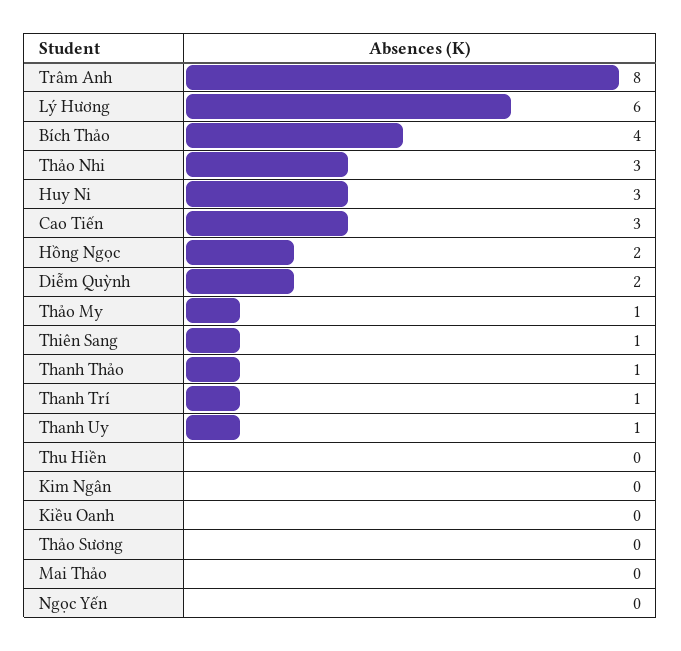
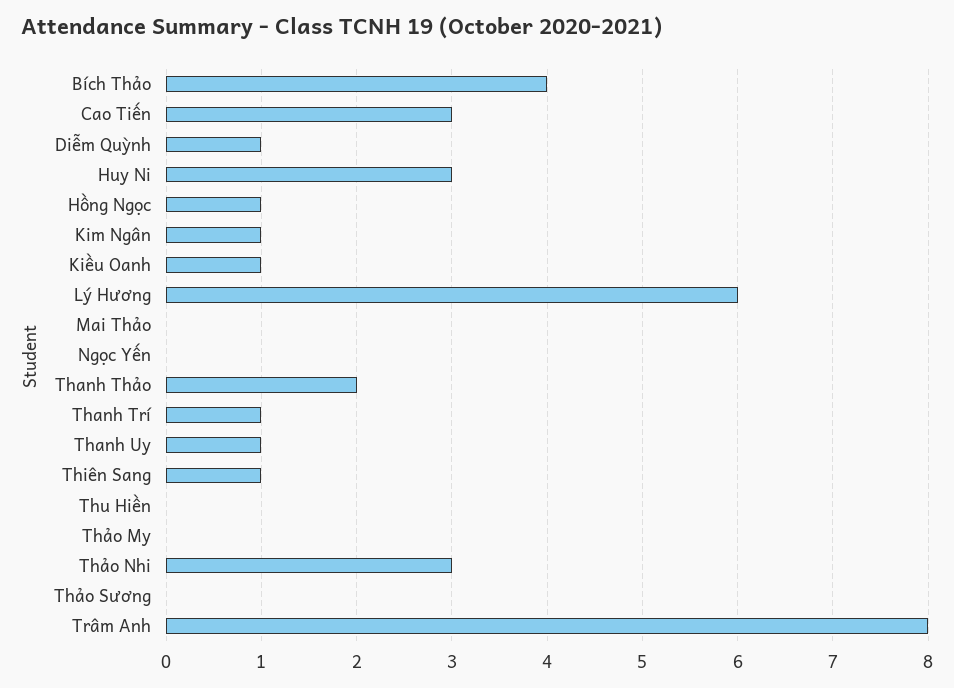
Hồng Ngọc: 2 -> 1
Diễm Quỳnh: 2 -> 1
Thảo My: 1 -> 0
Thanh Thảo: 1 -> 2
Kim Ngân: 0 -> 1
Kiều Oanh: 0 -> 1

